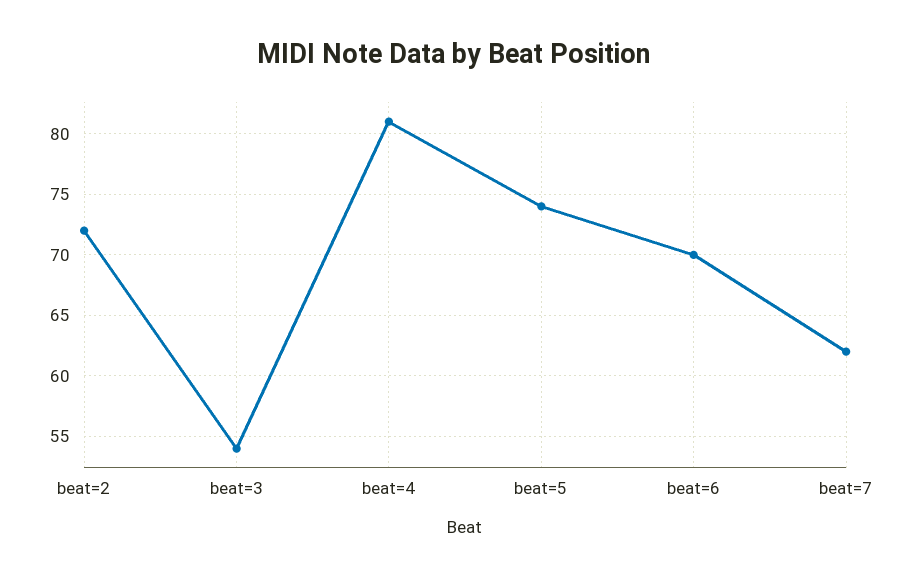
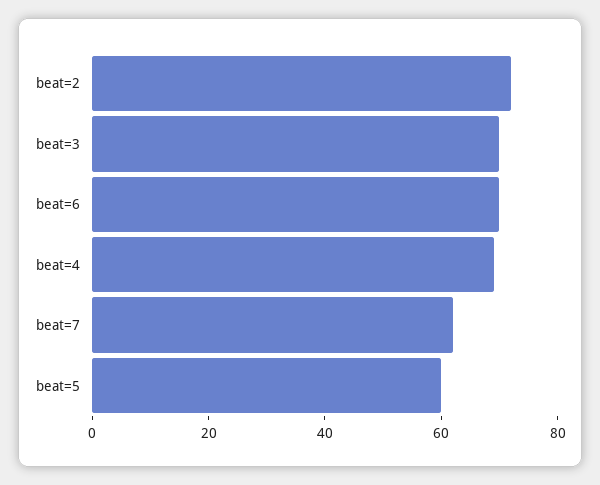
beat=3: 54 -> 70
beat=4: 81 -> 70
beat=5: 74 -> 60

